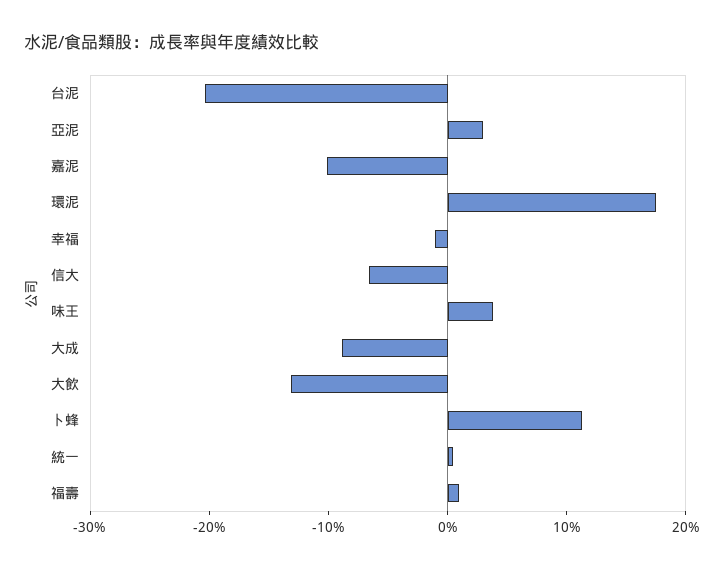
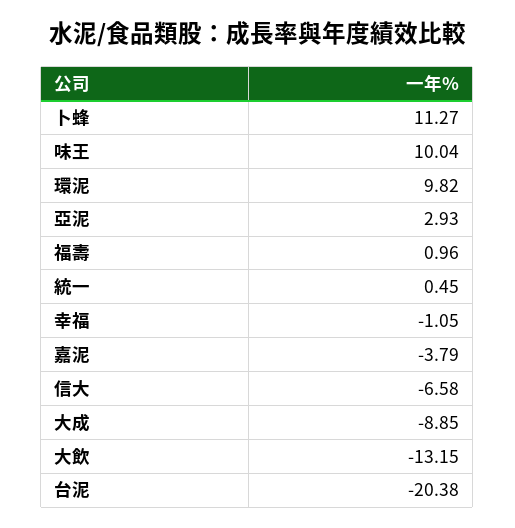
嘉泥: -10 -> -3.79
環泥: 18 -> 9.82
味王: 4 -> 10.04

